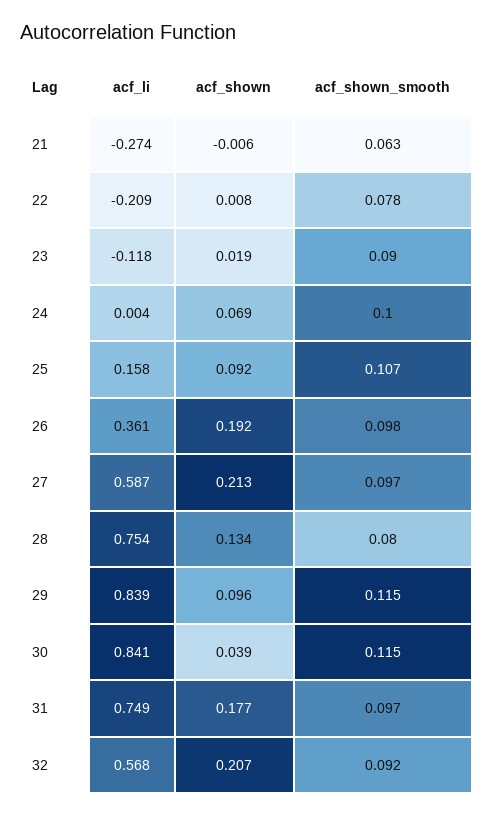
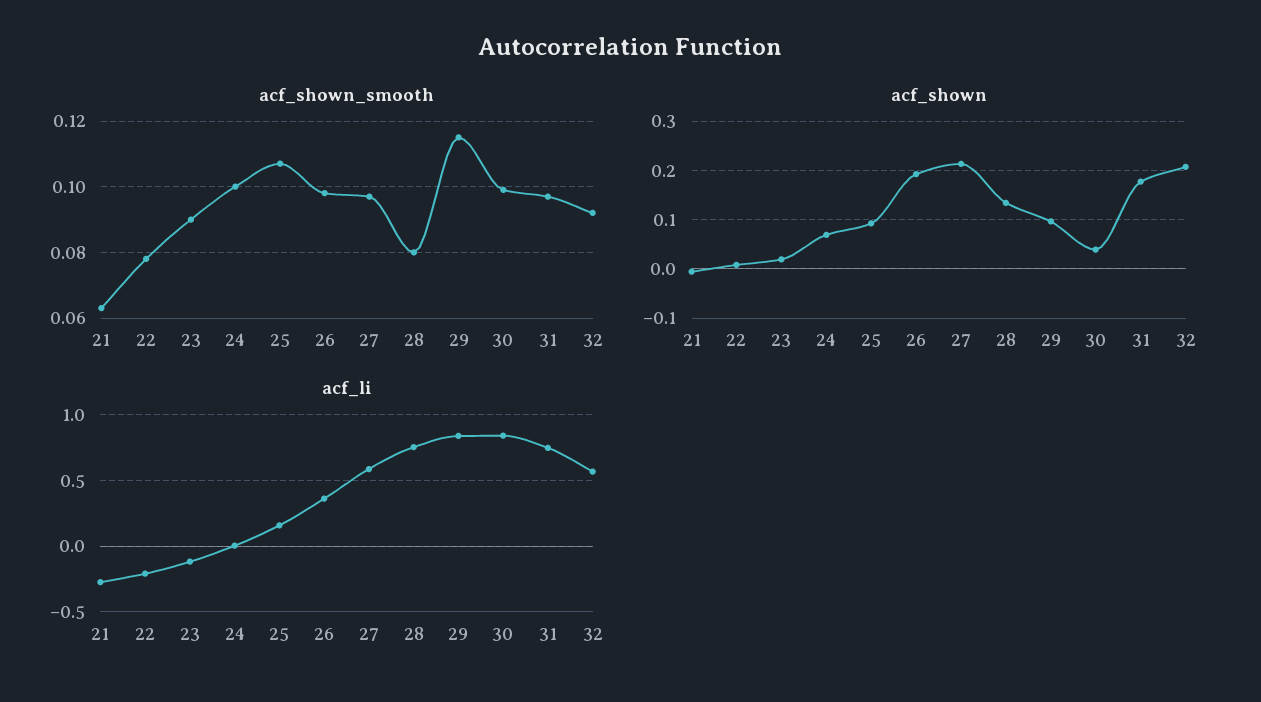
acf_shown_smooth, 30: 0.115 -> 0.1

